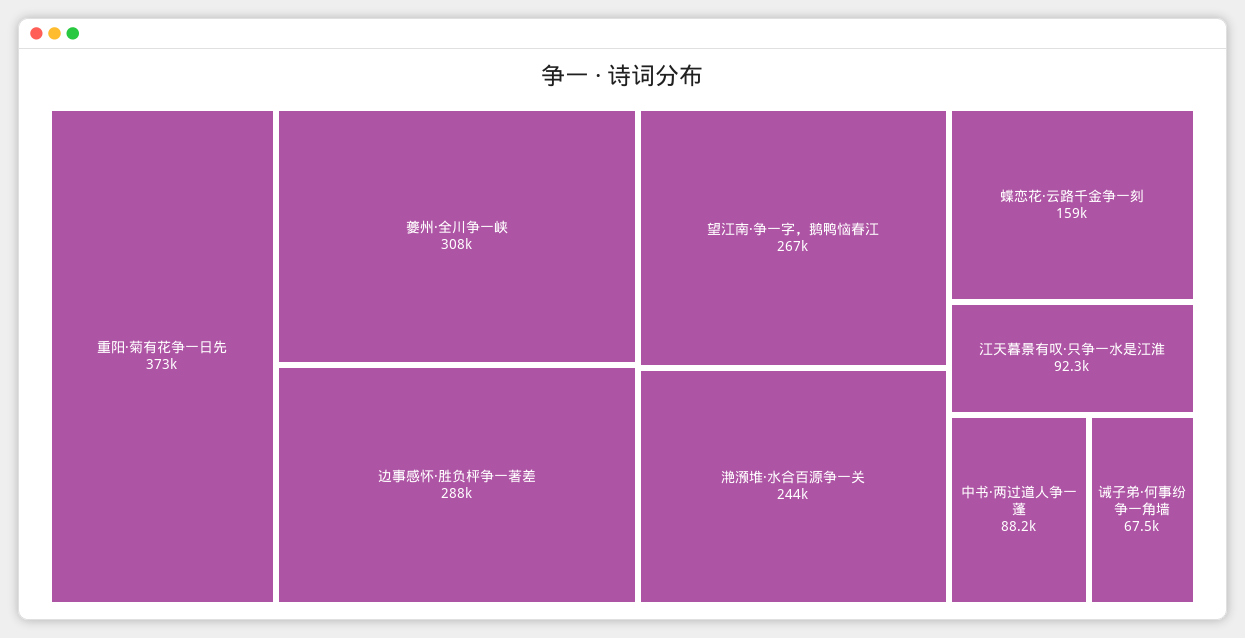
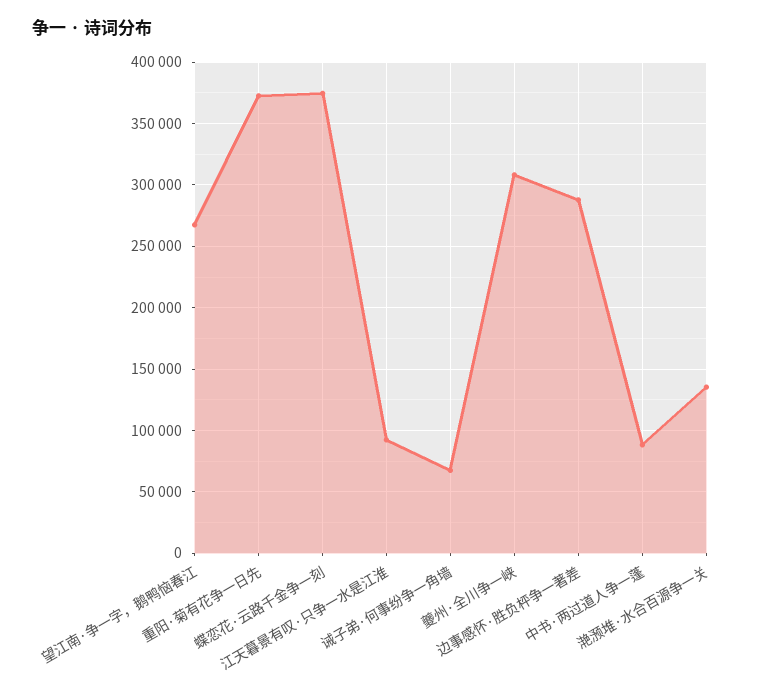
滟滪堆·水合百源争一关: 244000 -> 135000
蝶恋花·云路千金争一刻: 159000 -> 375000

